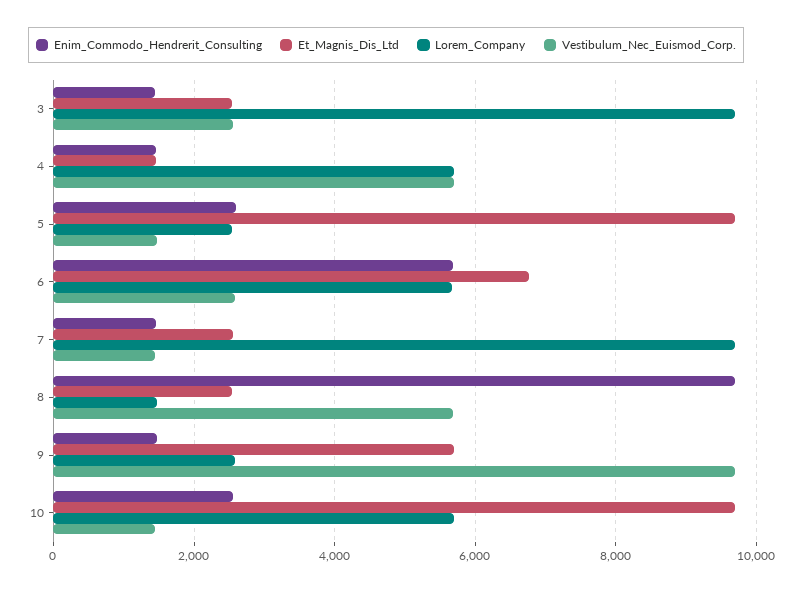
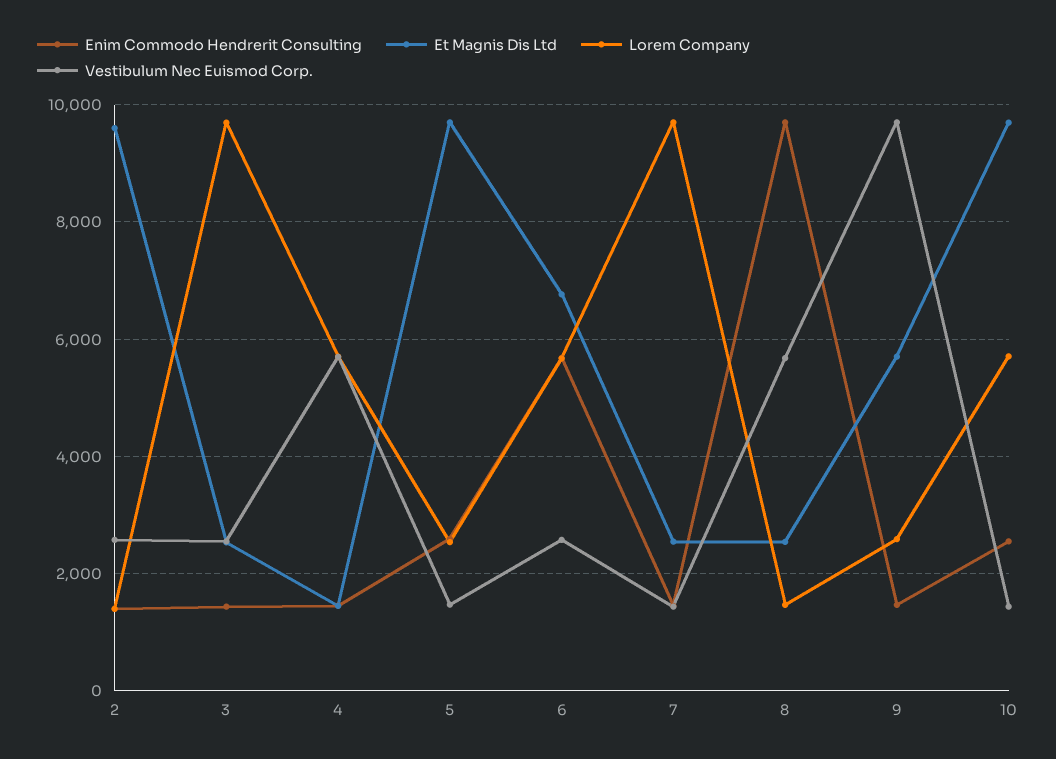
Enim_Commodo_Hendrerit_Consulting, 2: none -> 1400
Et_Magnis_Dis_Ltd, 2: none -> 9600
Lorem_Company, 2: none -> 1400
Vestibulum_Nec_Euismod_Corp., 2: none -> 2600

